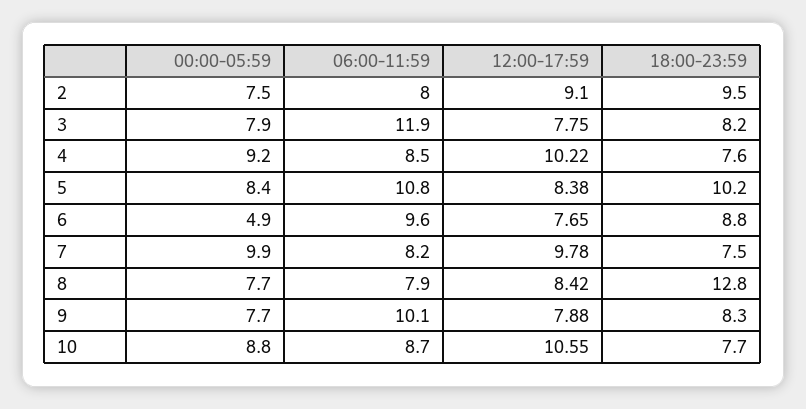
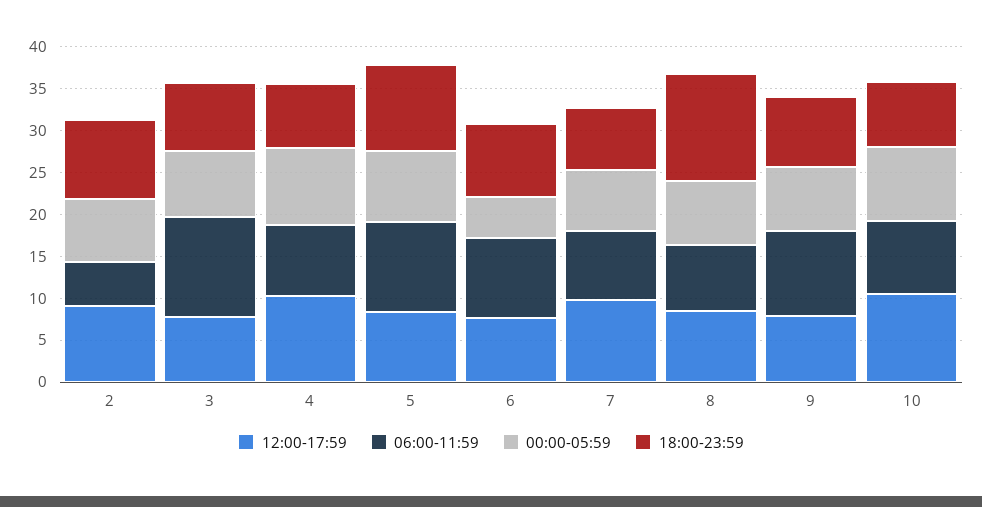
06:00-11:59, 2: 8 -> 5
00:00-05:59, 7: 9.9 -> 7

